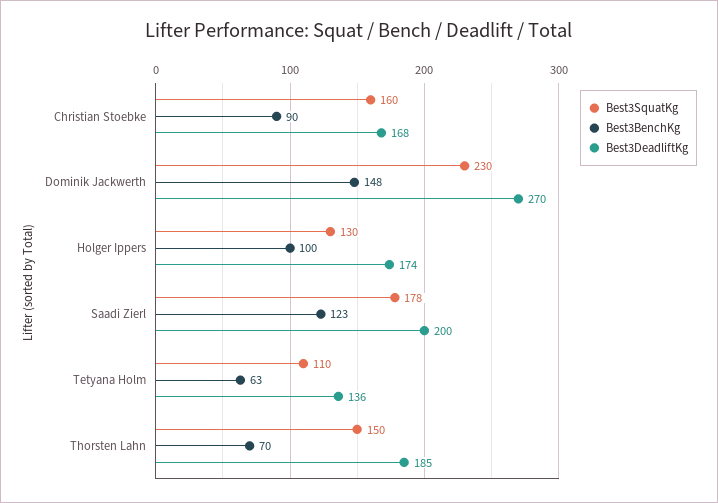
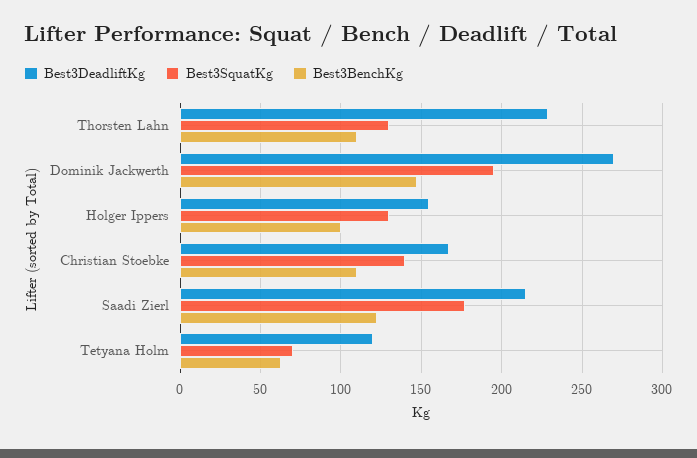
Best3SquatKg, Christian Stoebke: 160 -> 140
Best3BenchKg, Christian Stoebke: 90 -> 110
Best3SquatKg, Dominik Jackwerth: 230 -> 195
Best3DeadliftKg, Holger Ippers: 174 -> 155
Best3DeadliftKg, Saadi Zierl: 200 -> 215
Best3SquatKg, Tetyana Holm: 110 -> 70
Best3DeadliftKg, Tetyana Holm: 136 -> 120
Best3SquatKg, Thorsten Lahn: 150 -> 130
Best3BenchKg, Thorsten Lahn: 70 -> 110
Best3DeadliftKg, Thorsten Lahn: 185 -> 230

